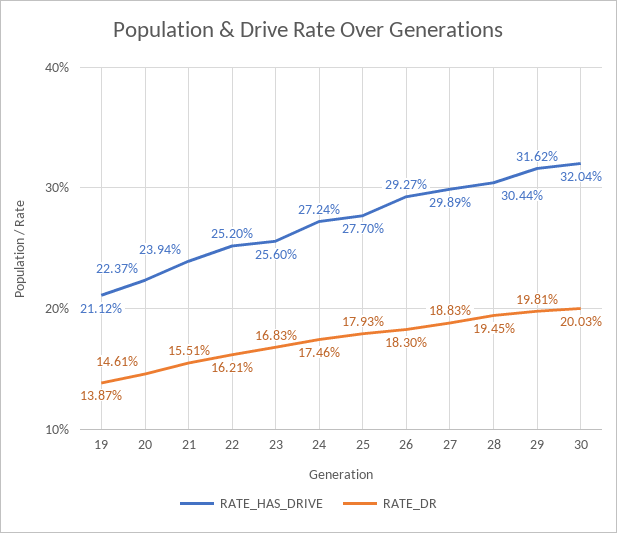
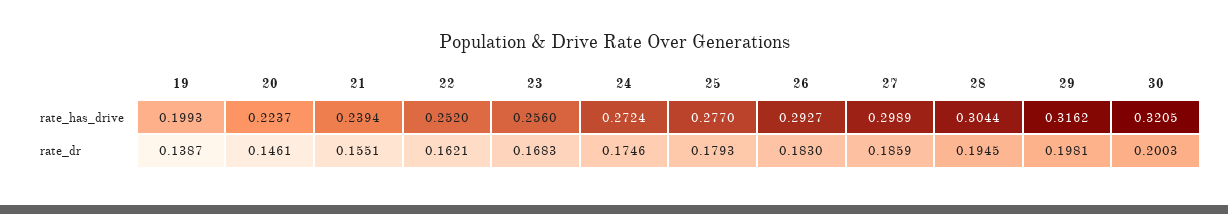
RATE_HAS_DRIVE, 19: 0.2112 -> 0.1993
RATE_DR, 27: 0.1883 -> 0.1859
RATE_HAS_DRIVE, 30: 0.3204 -> 0.3205

